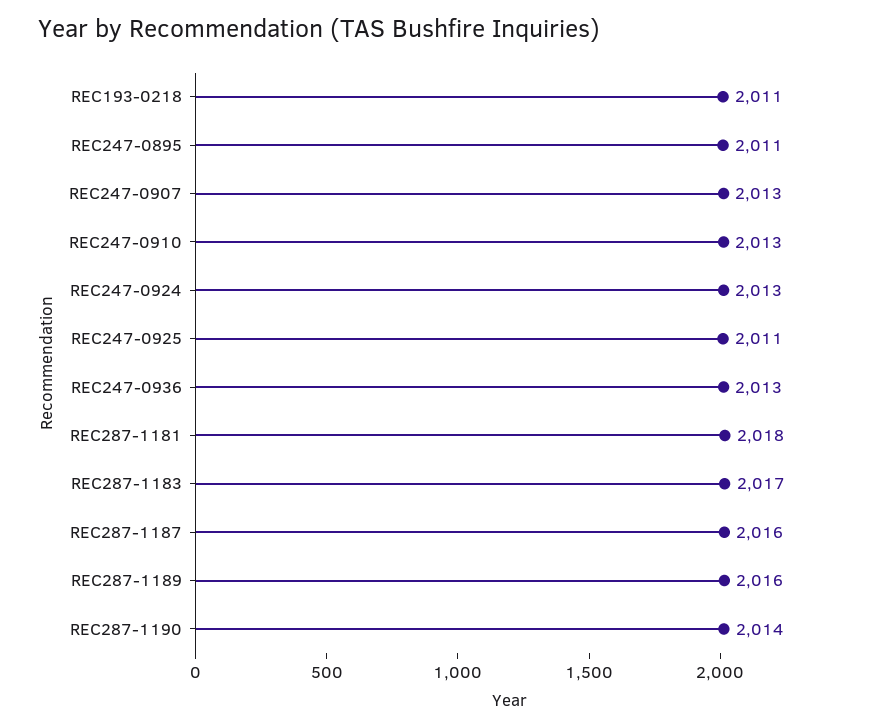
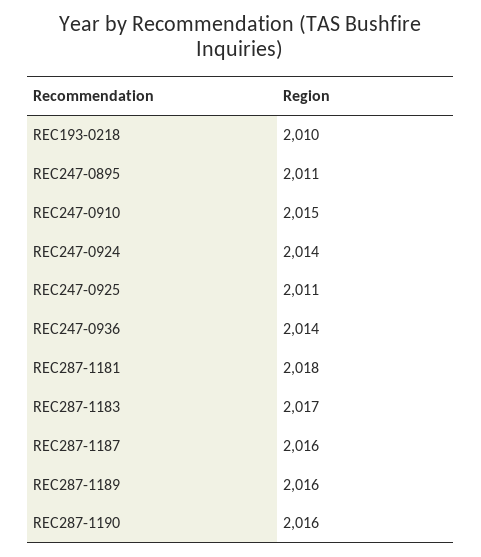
REC193-0218: 2011 -> 2010
REC247-0907: 2013 -> none
REC247-0910: 2013 -> 2015
REC247-0924: 2013 -> 2014
REC247-0936: 2013 -> 2014
REC287-1190: 2014 -> 2016

